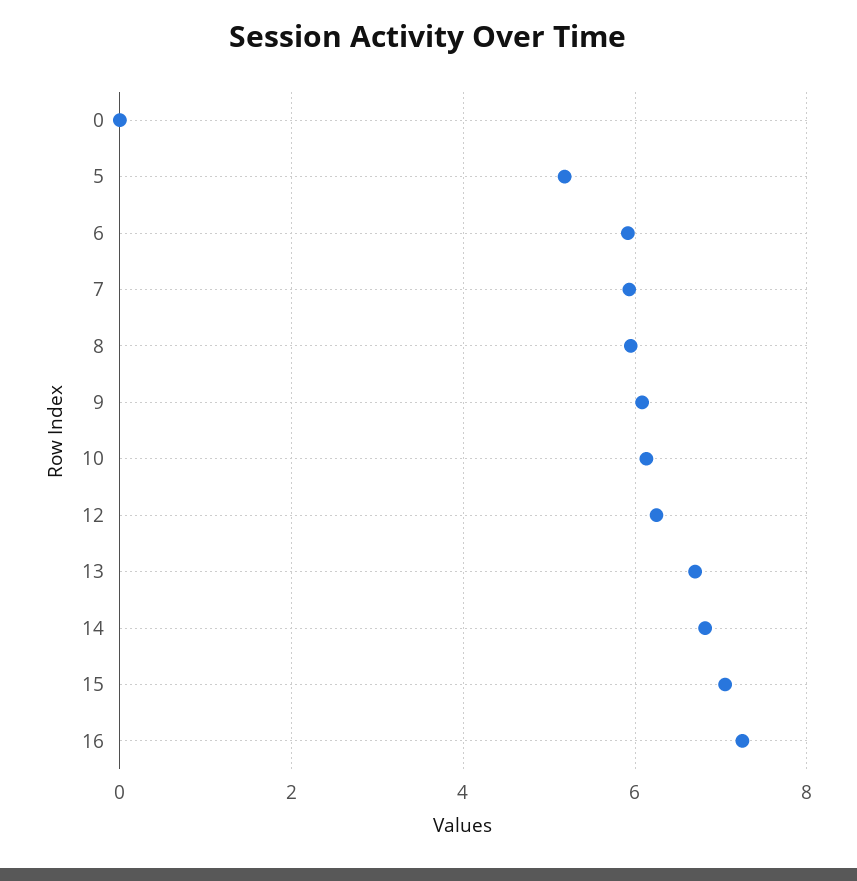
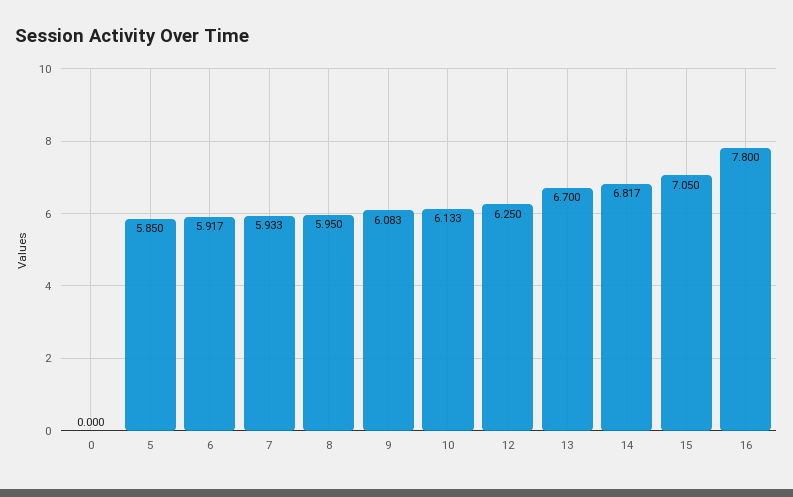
5: 5.2 -> 5.85
16: 7.2 -> 7.8

